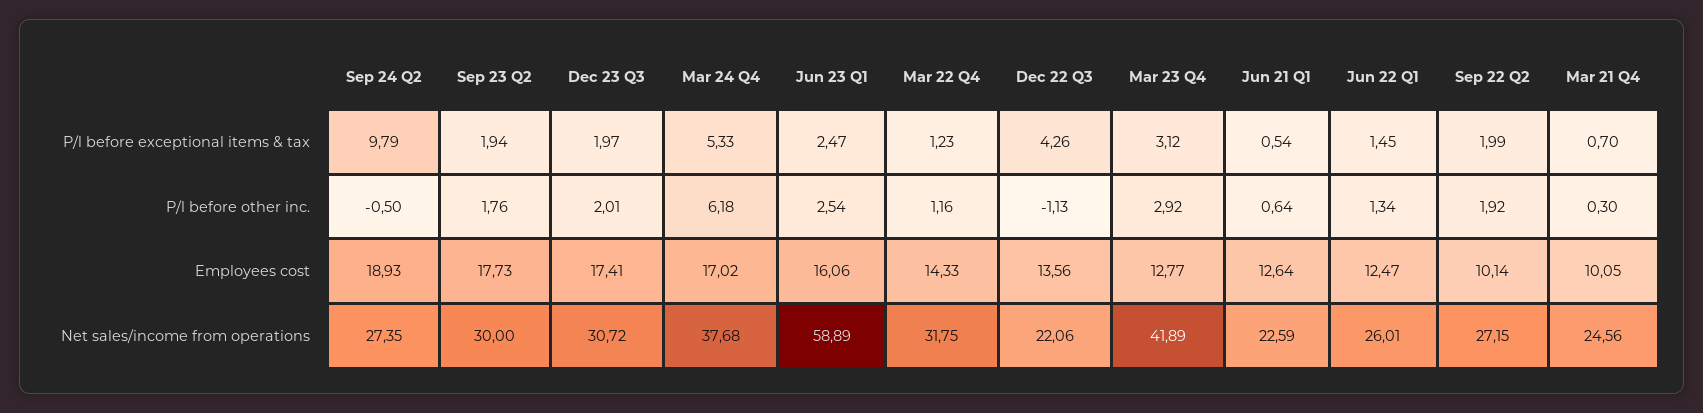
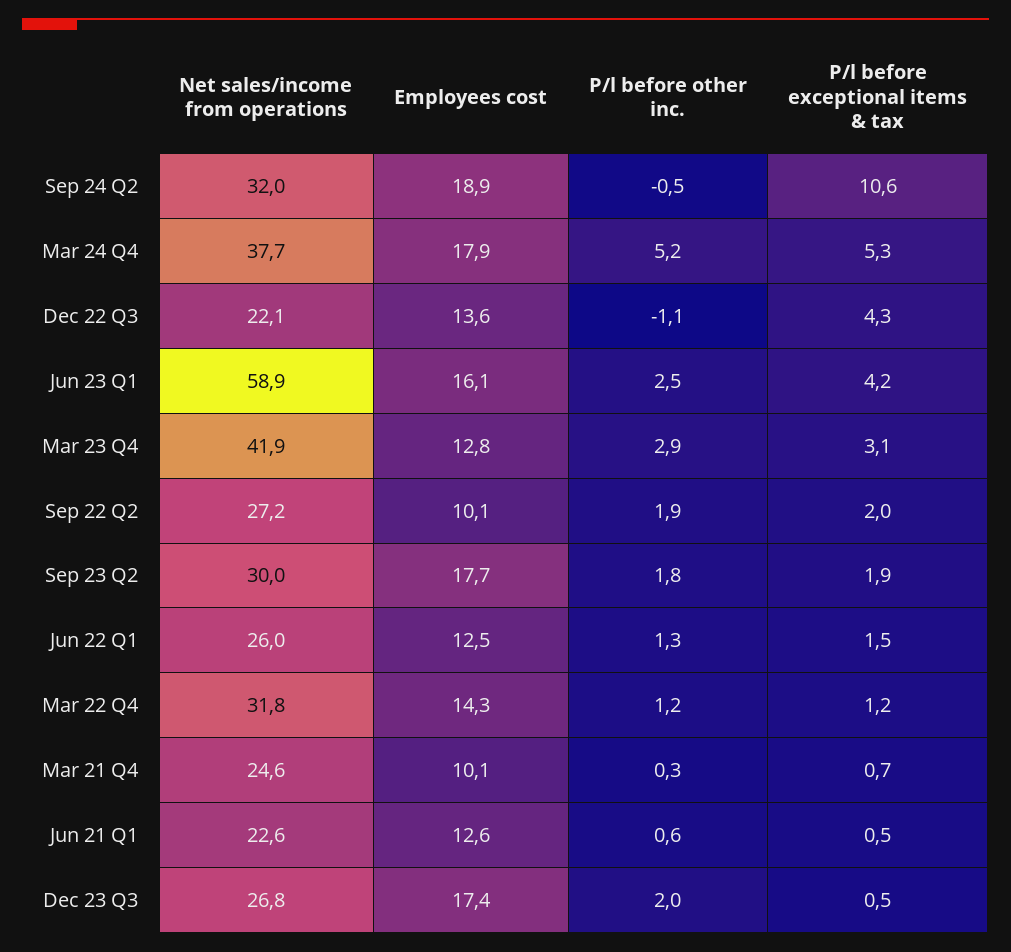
Sep 24 Q2, P/l before exceptional items & tax: 9.79 -> 10.6
Dec 23 Q3, P/l before exceptional items & tax: 1.97 -> 0.5
Jun 23 Q1, P/l before exceptional items & tax: 2.47 -> 4.2
Mar 24 Q4, P/l before other inc.: 6.18 -> 5.2
Mar 24 Q4, Employees cost: 17.02 -> 17.9
Sep 24 Q2, Net sales/income from operations: 27.35 -> 32
Dec 23 Q3, Net sales/income from operations: 30.72 -> 26.8

